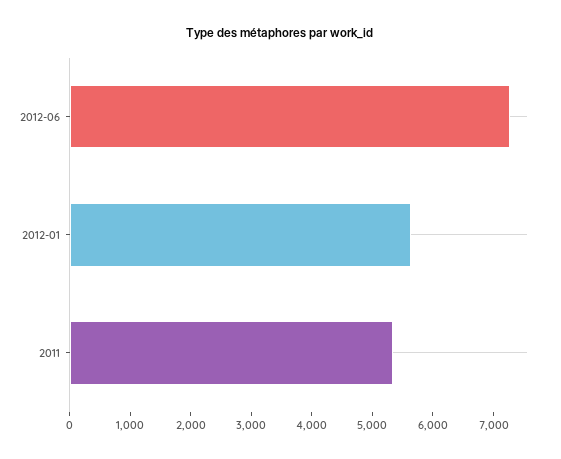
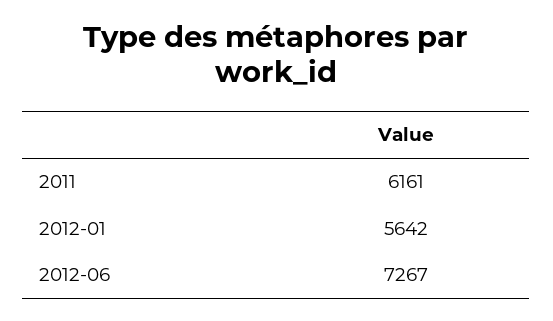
2011: 5400 -> 6161

